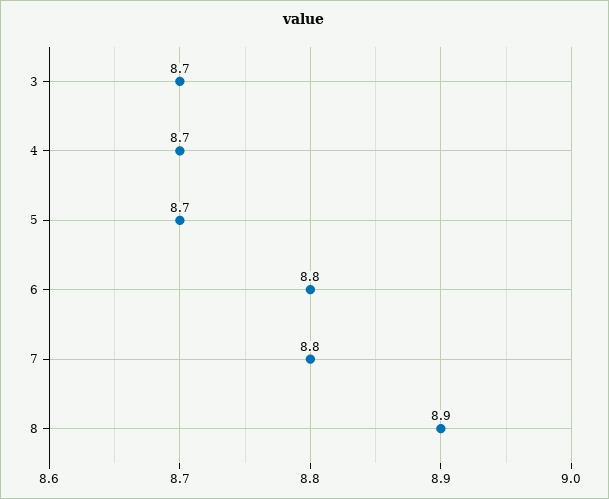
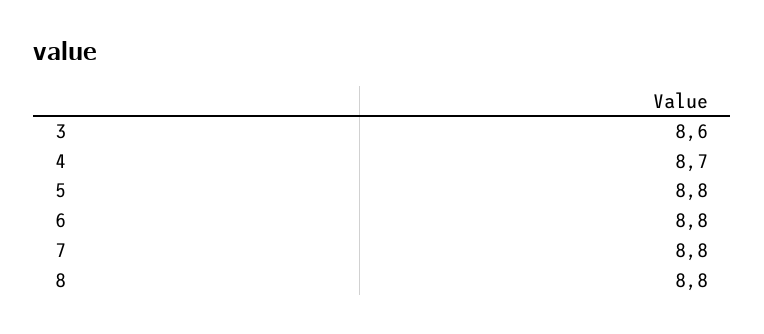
3: 8.7 -> 8.6
5: 8.7 -> 8.8
8: 8.9 -> 8.8

